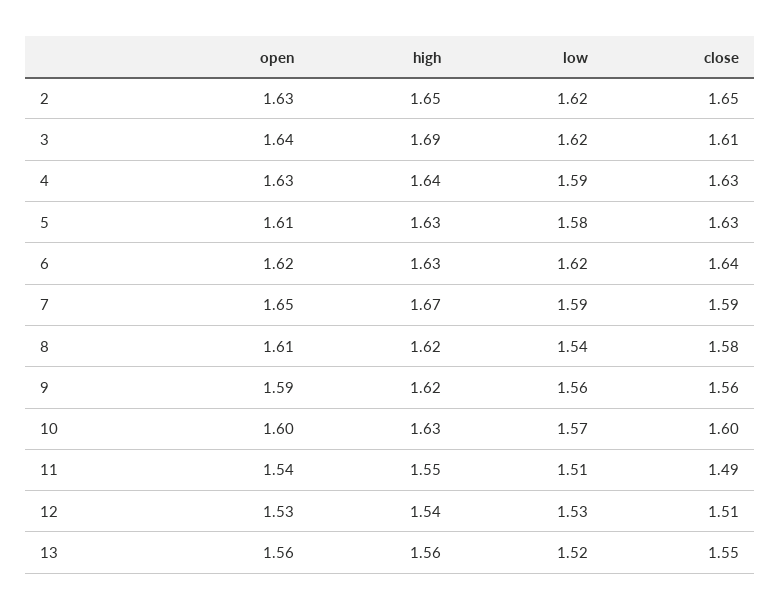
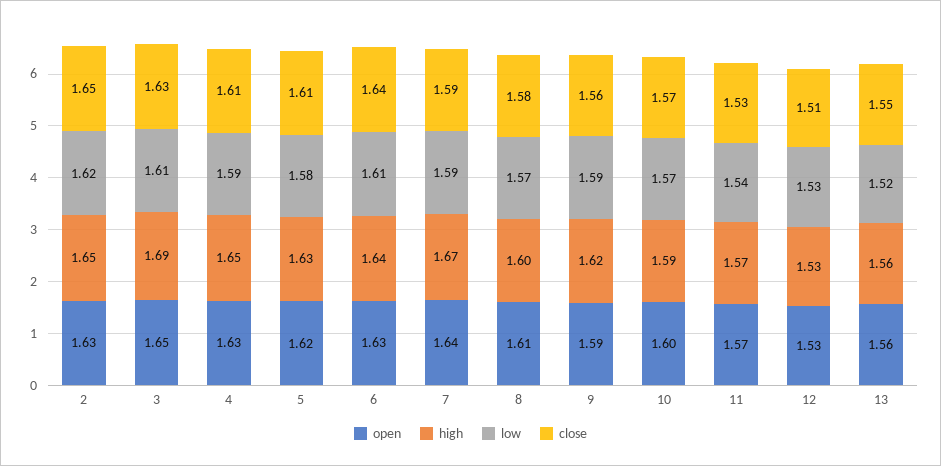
open, 3: 1.64 -> 1.65
low, 3: 1.62 -> 1.61
close, 3: 1.61 -> 1.63
high, 4: 1.64 -> 1.65
close, 4: 1.63 -> 1.61
open, 5: 1.61 -> 1.62
close, 5: 1.63 -> 1.61
open, 6: 1.62 -> 1.63
high, 6: 1.63 -> 1.64
low, 6: 1.62 -> 1.61
open, 7: 1.65 -> 1.64
high, 8: 1.62 -> 1.6
low, 8: 1.54 -> 1.57
low, 9: 1.56 -> 1.59
high, 10: 1.63 -> 1.59
close, 10: 1.6 -> 1.57
open, 11: 1.54 -> 1.57
high, 11: 1.55 -> 1.57
low, 11: 1.51 -> 1.54
close, 11: 1.49 -> 1.53
high, 12: 1.54 -> 1.53

